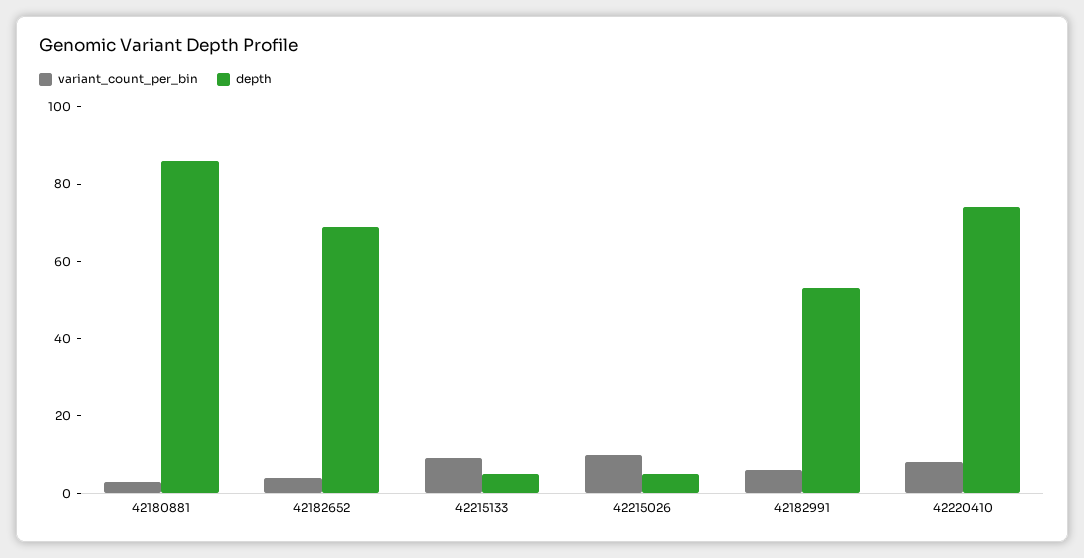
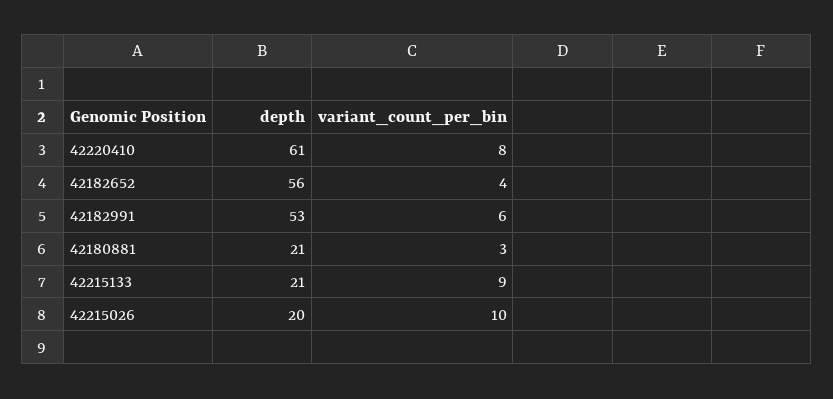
depth, 42180881: 85 -> 21
depth, 42182652: 70 -> 56
depth, 42215133: 5 -> 21
depth, 42215026: 5 -> 20
depth, 42220410: 75 -> 61

